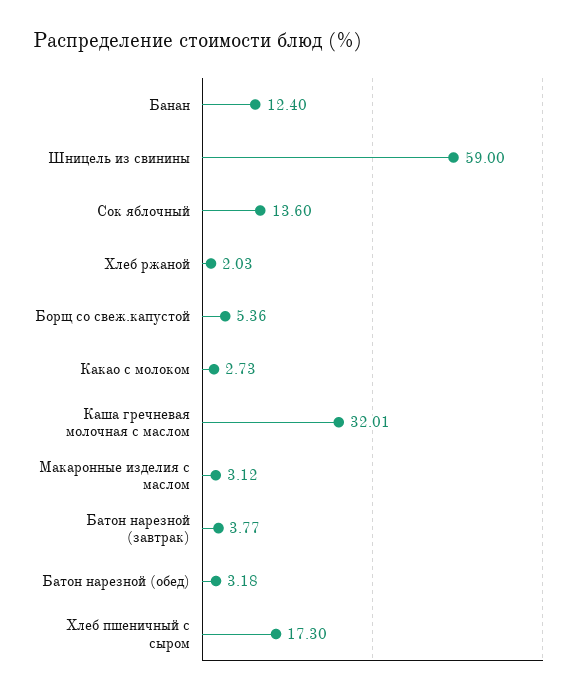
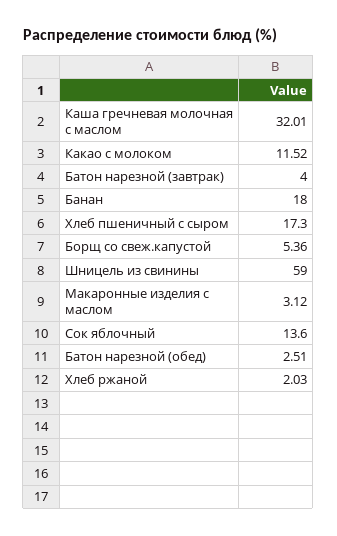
Банан: 12.4 -> 18
Какао с молоком: 2.73 -> 11.52
Батон нарезной (завтрак): 3.77 -> 4
Батон нарезной (обед): 3.18 -> 2.51

